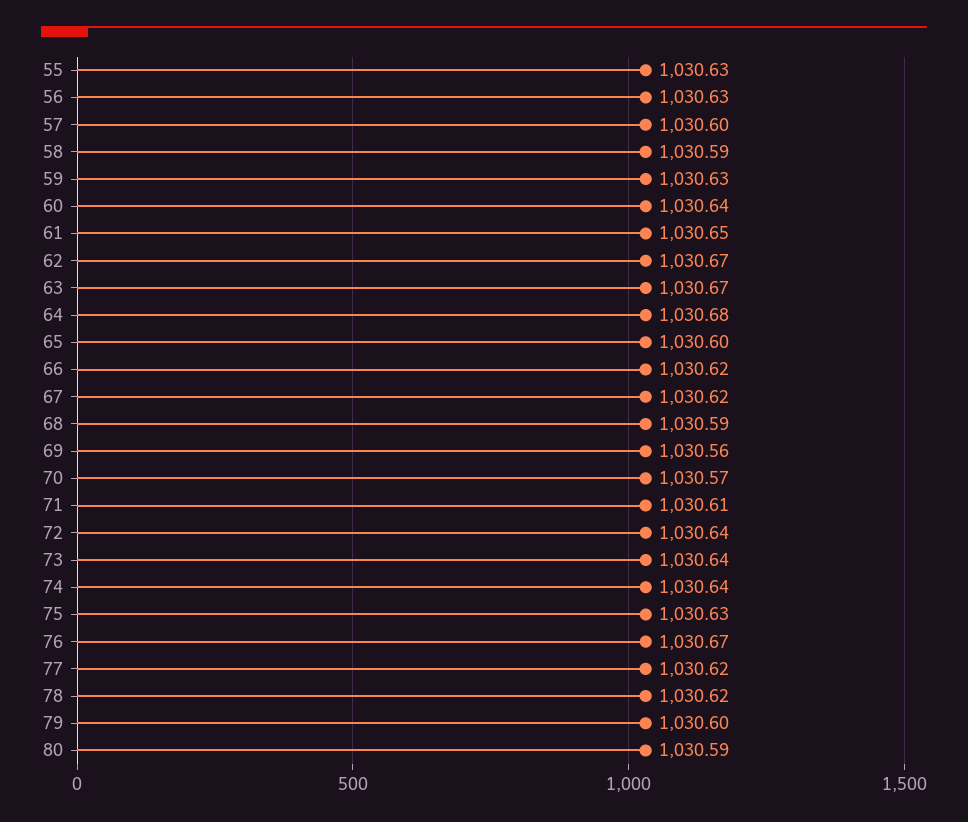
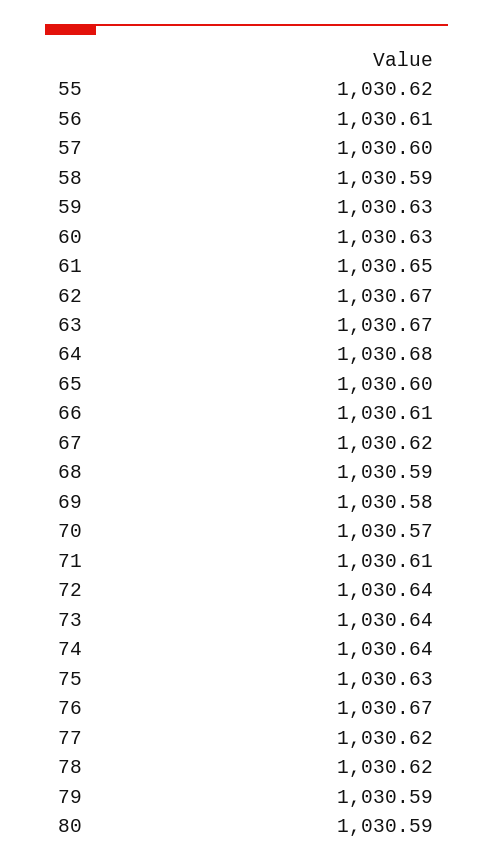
55: 1030.63 -> 1030.62
56: 1030.63 -> 1030.61
60: 1030.64 -> 1030.63
66: 1030.62 -> 1030.61
69: 1030.56 -> 1030.58
79: 1030.6 -> 1030.59

